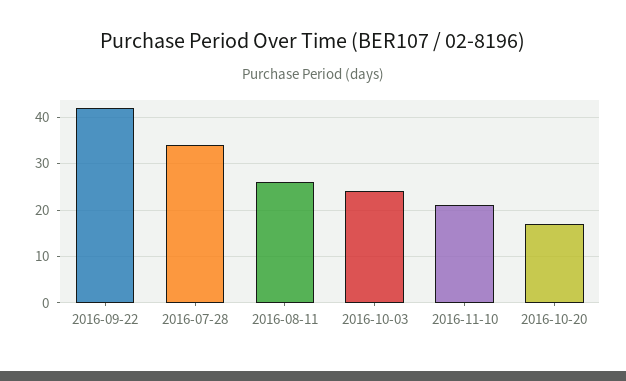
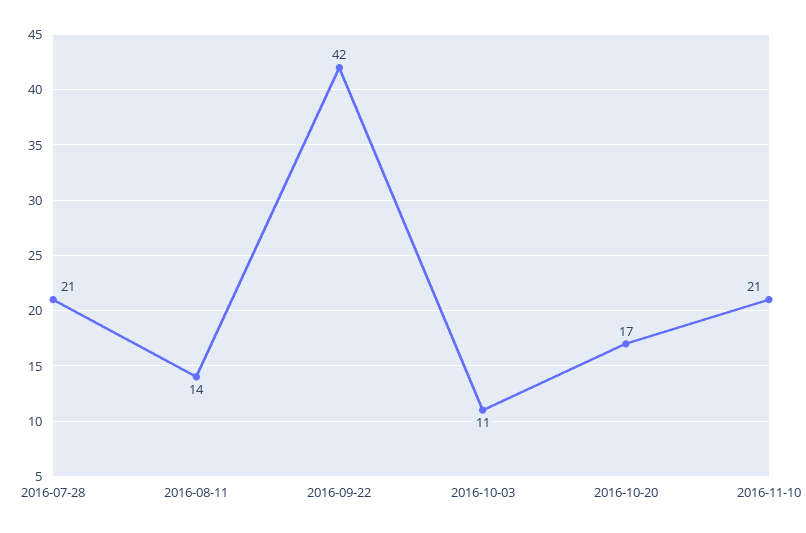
2016-07-28: 35 -> 21
2016-08-11: 25 -> 14
2016-10-03: 25 -> 11

